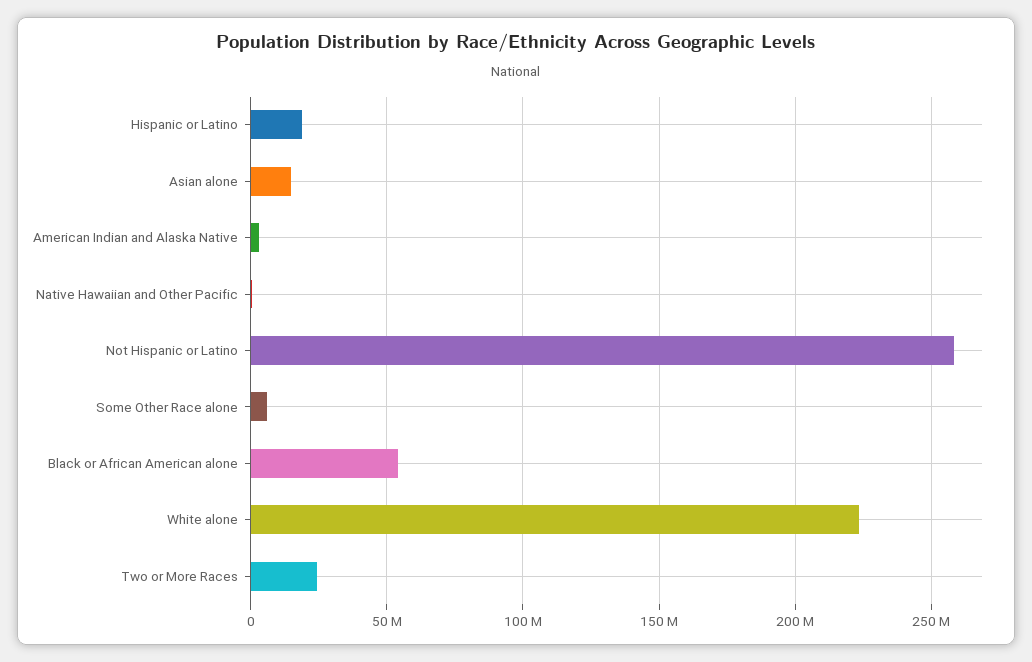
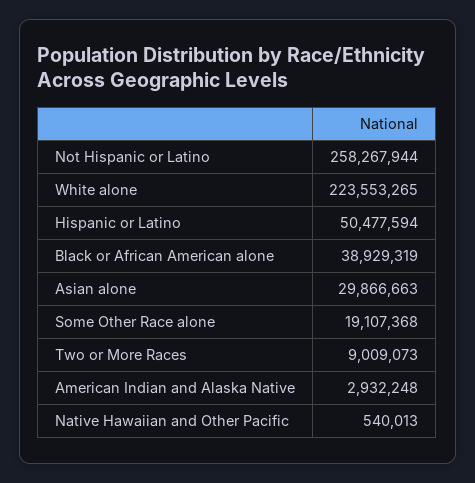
Hispanic or Latino: 20000000 -> 50477594
Asian alone: 15000000 -> 29866663
Some Other Race alone: 5000000 -> 19107368
Black or African American alone: 55000000 -> 38929319
Two or More Races: 25000000 -> 9009073

